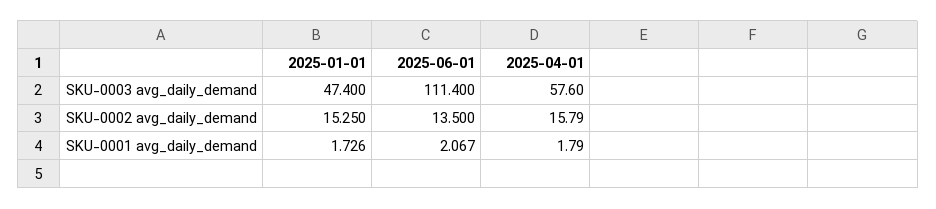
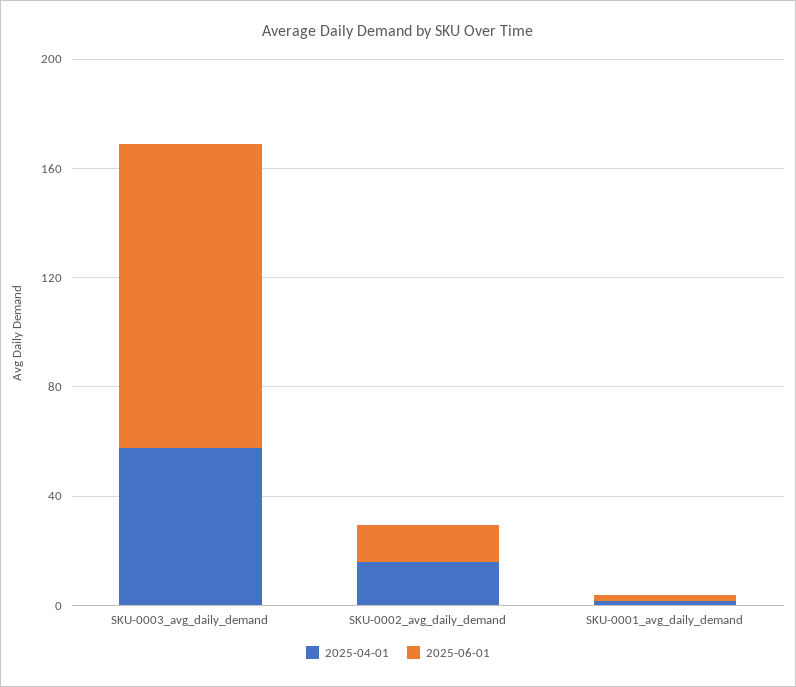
2025-01-01, SKU-0003 avg_daily_demand: 47.4 -> none
2025-01-01, SKU-0002 avg_daily_demand: 15.25 -> none
2025-01-01, SKU-0001 avg_daily_demand: 1.726 -> none

